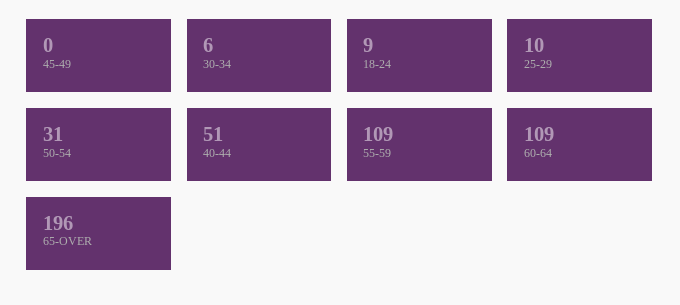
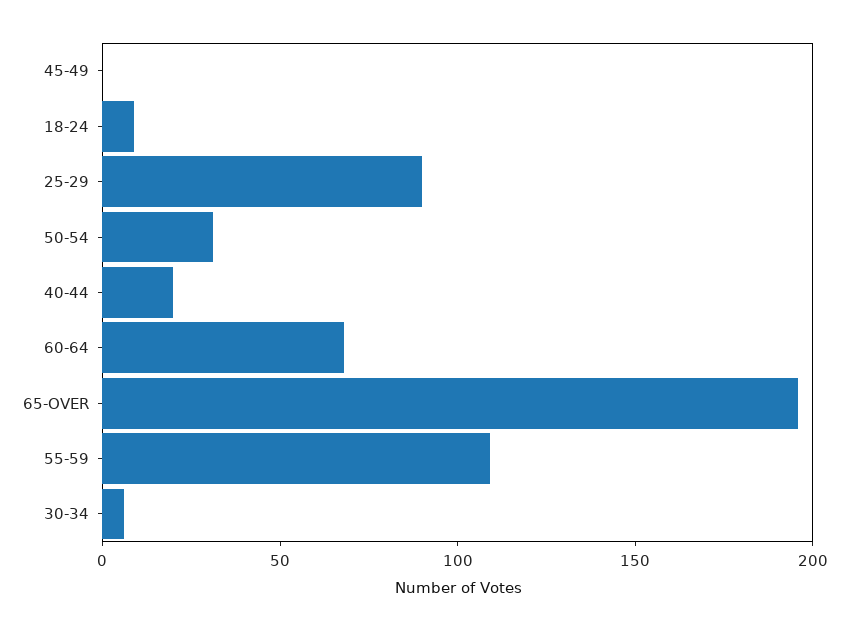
25-29: 10 -> 90
40-44: 51 -> 20
60-64: 109 -> 70

